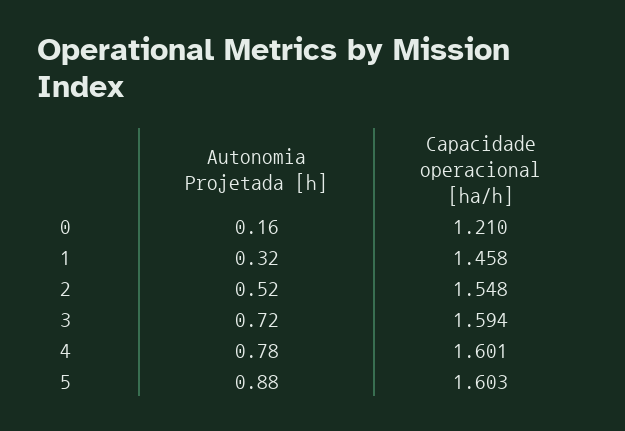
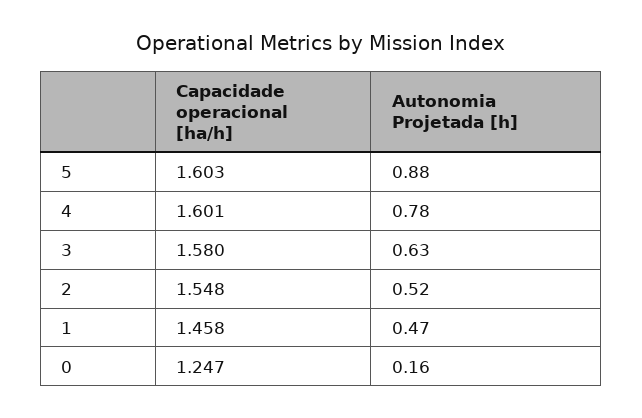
Capacidade operacional [ha/h], 0: 1.21 -> 1.247
Autonomia Projetada [h], 1: 0.32 -> 0.47
Autonomia Projetada [h], 3: 0.72 -> 0.63
Capacidade operacional [ha/h], 3: 1.594 -> 1.58

